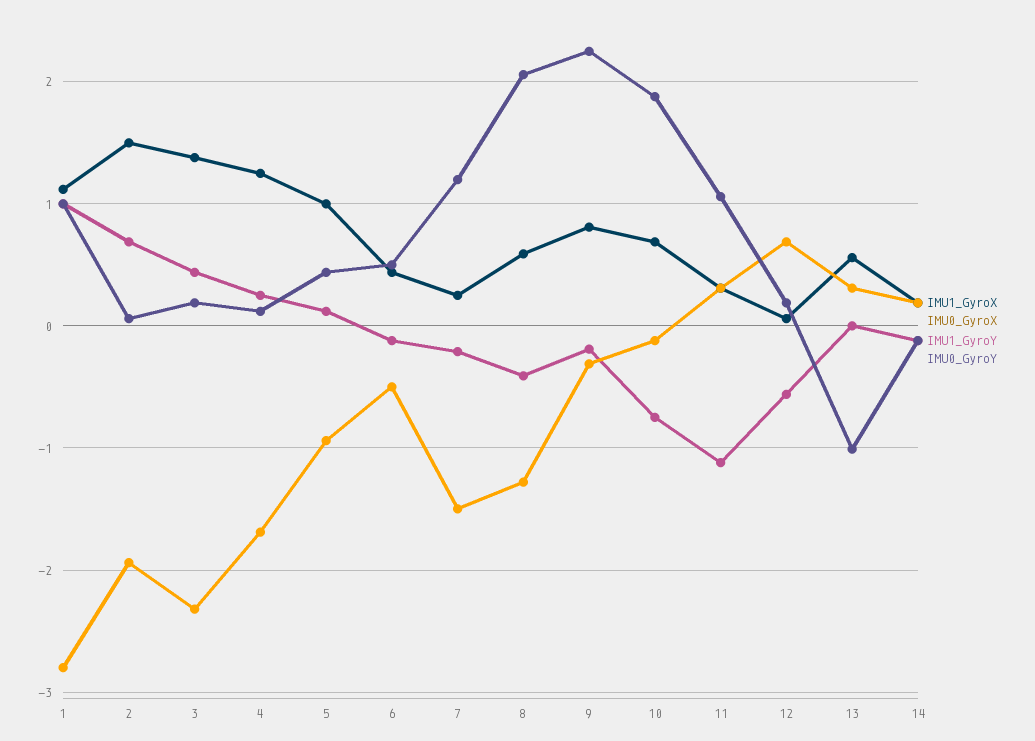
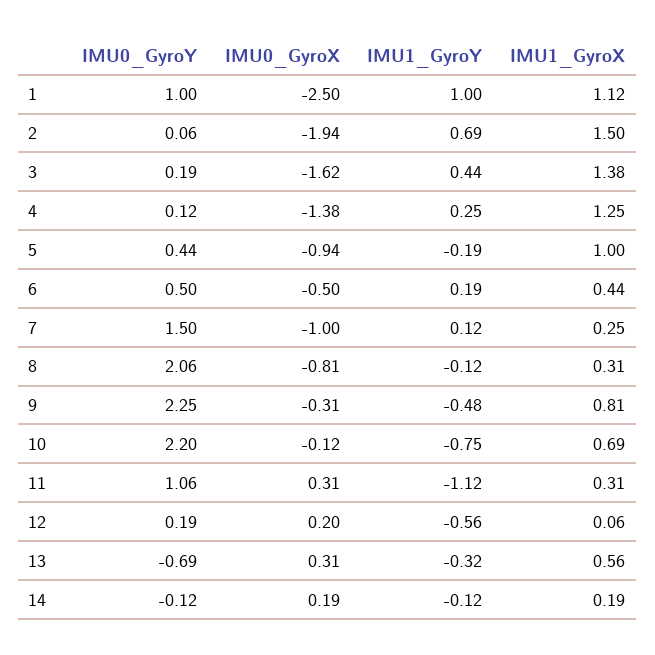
IMU0_GyroX, 1: -2.8 -> -2.5
IMU0_GyroX, 3: -2.3 -> -1.62
IMU0_GyroX, 4: -1.7 -> -1.38
IMU1_GyroY, 5: 0.1 -> -0.19
IMU1_GyroY, 6: -0.1 -> 0.19
IMU0_GyroX, 7: -1.5 -> -1
IMU1_GyroY, 7: -0.2 -> 0.12
IMU0_GyroY, 7: 1.2 -> 1.5
IMU1_GyroX, 8: 0.6 -> 0.31
IMU0_GyroX, 8: -1.3 -> -0.81
IMU1_GyroY, 8: -0.4 -> -0.12
IMU1_GyroY, 9: -0.2 -> -0.48
IMU0_GyroY, 10: 1.9 -> 2.2
IMU0_GyroX, 12: 0.7 -> 0.2
IMU1_GyroY, 13: 0 -> -0.32
IMU0_GyroY, 13: -1 -> -0.69

